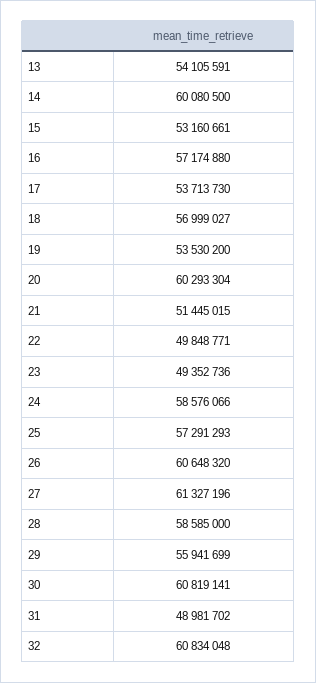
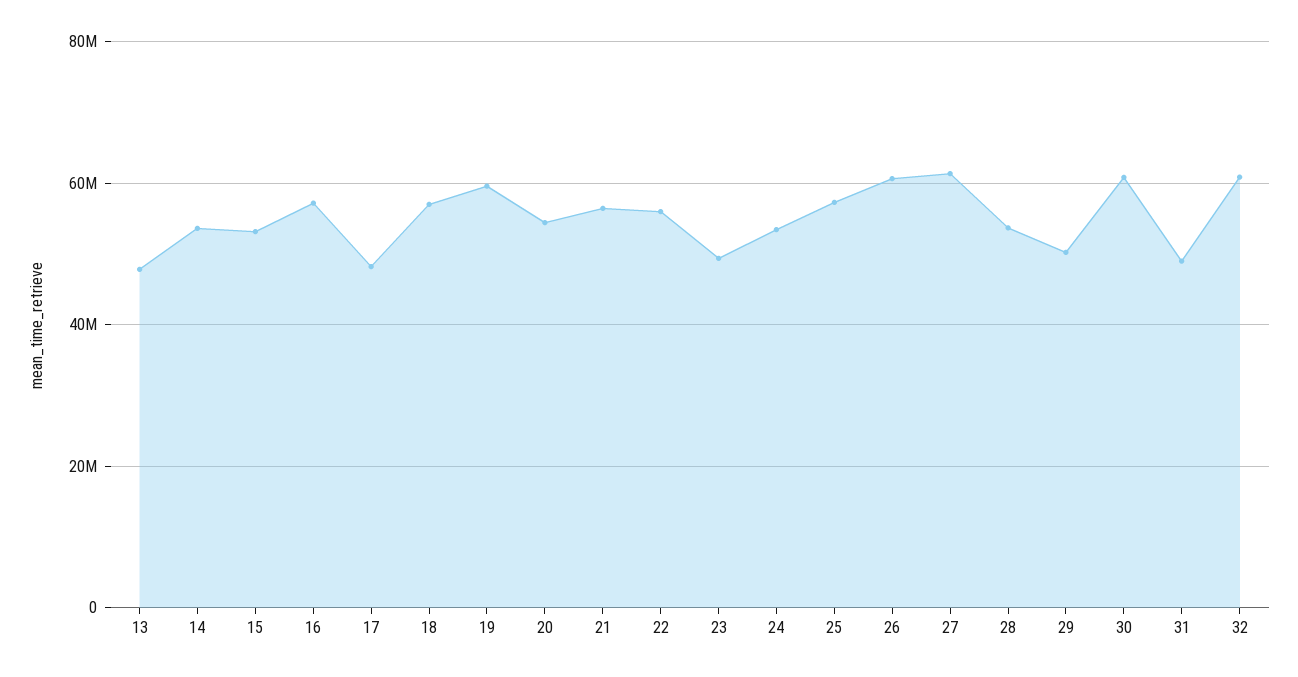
13: 54105591 -> 48000000
14: 60080500 -> 54000000
17: 53713730 -> 48000000
19: 53530200 -> 60000000
20: 60293304 -> 54000000
21: 51445015 -> 56000000
22: 49848771 -> 56000000
24: 58576066 -> 54000000
28: 58585000 -> 54000000
29: 55941699 -> 50000000

